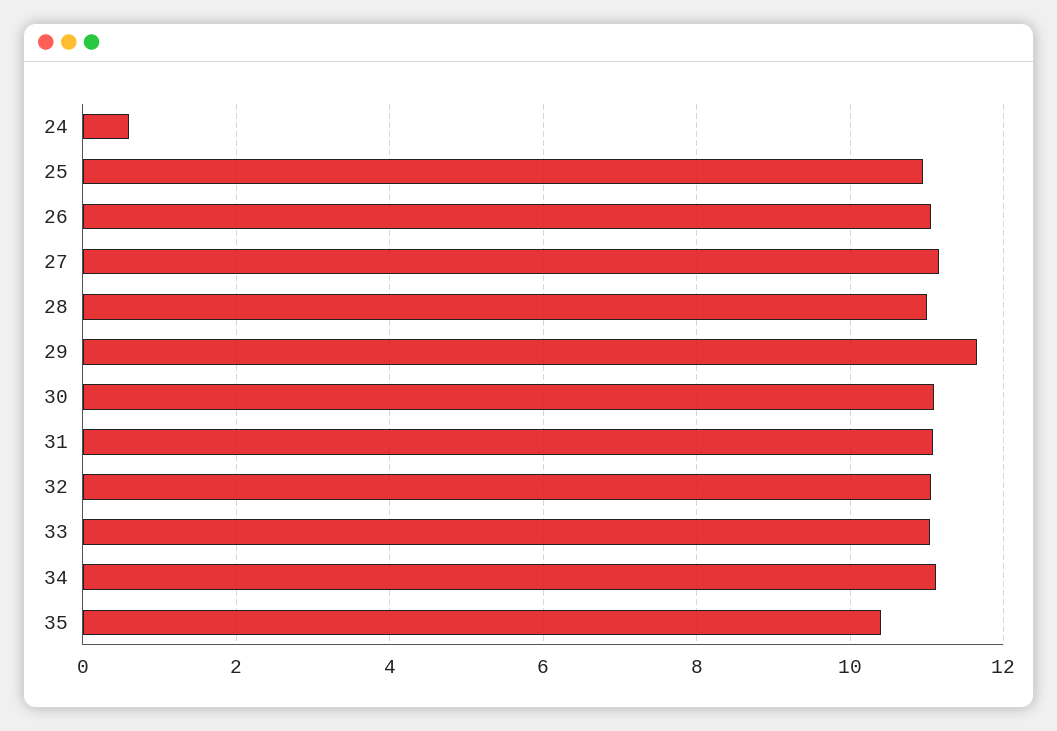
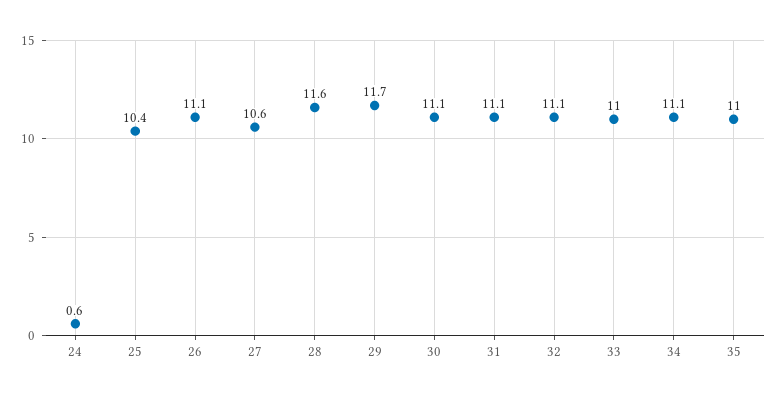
25: 11 -> 10.4
27: 11.2 -> 10.6
28: 11 -> 11.6
35: 10.4 -> 11

